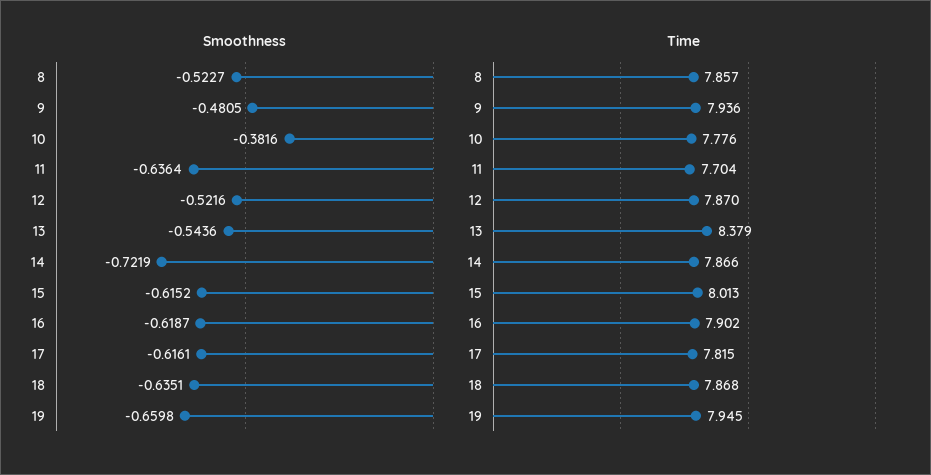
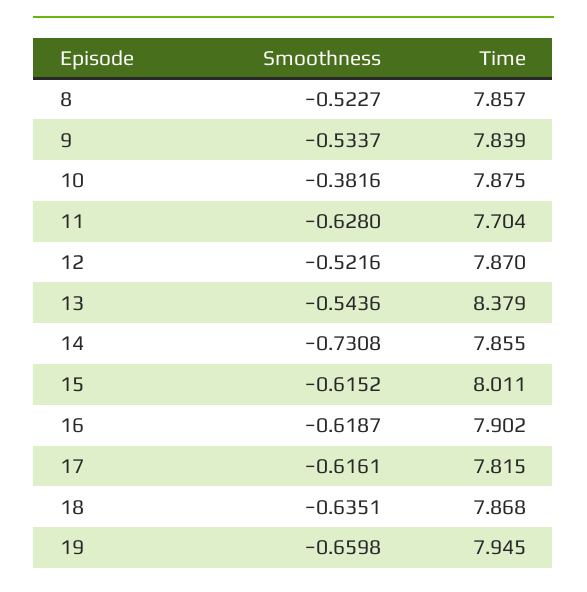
Smoothness, 9: -0.4805 -> -0.5337
Smoothness, 11: -0.6364 -> -0.628
Smoothness, 14: -0.7219 -> -0.7308
Time, 9: 7.936 -> 7.839
Time, 10: 7.776 -> 7.875
Time, 14: 7.866 -> 7.855
Time, 15: 8.013 -> 8.011

